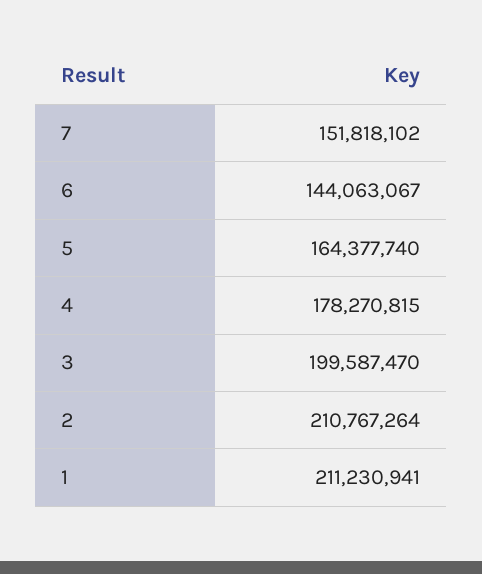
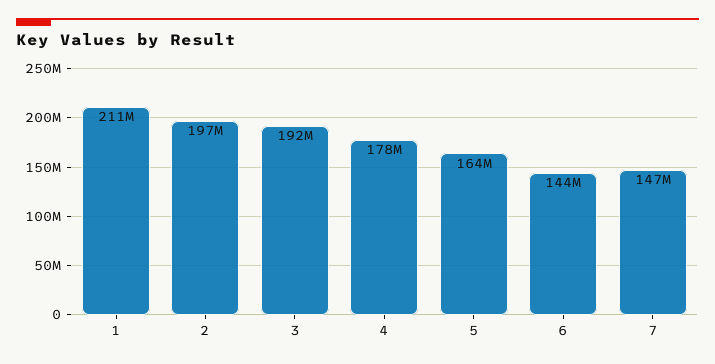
7: 151818102 -> 147000000
3: 199587470 -> 192000000
2: 210767264 -> 197000000

